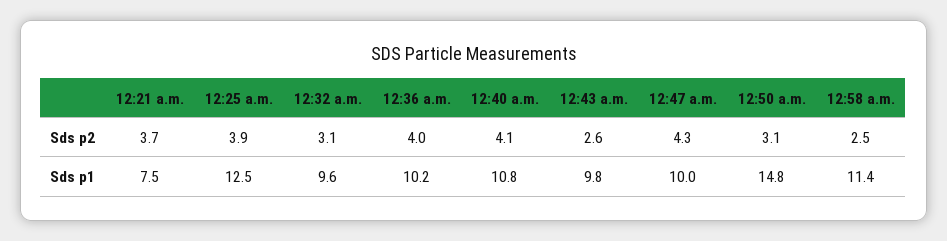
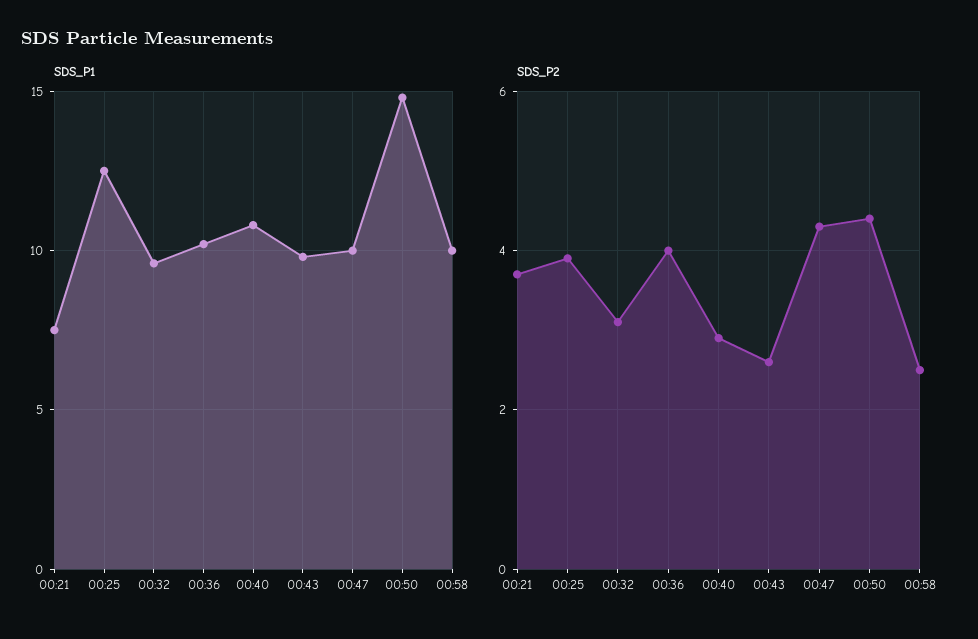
Sds p2, 12:40 a.m.: 4.1 -> 3
Sds p2, 12:50 a.m.: 3.1 -> 4.5
Sds p1, 12:58 a.m.: 11.4 -> 10

